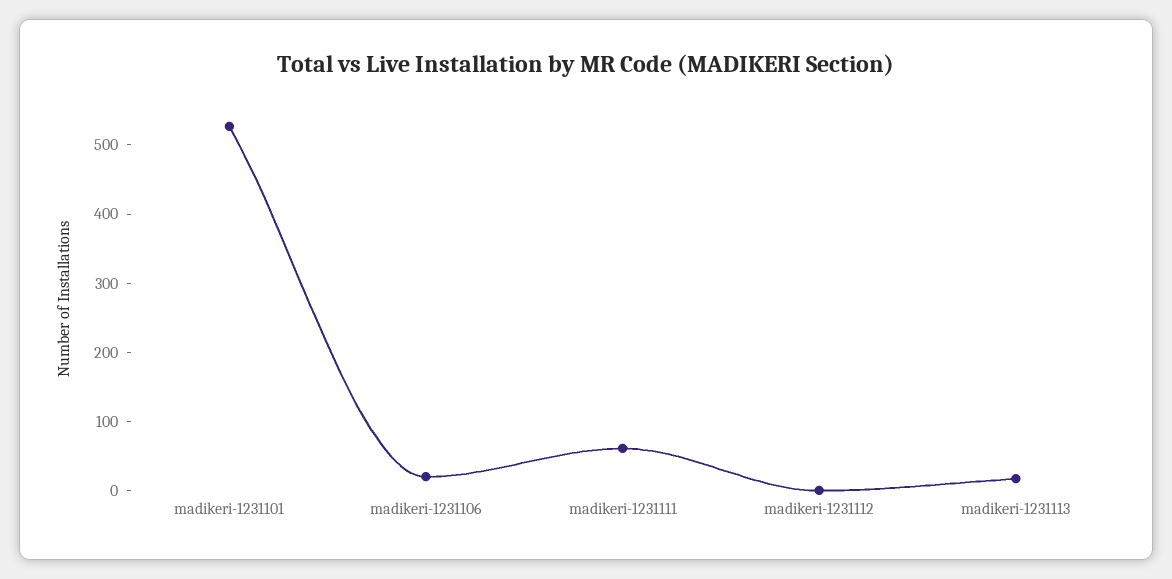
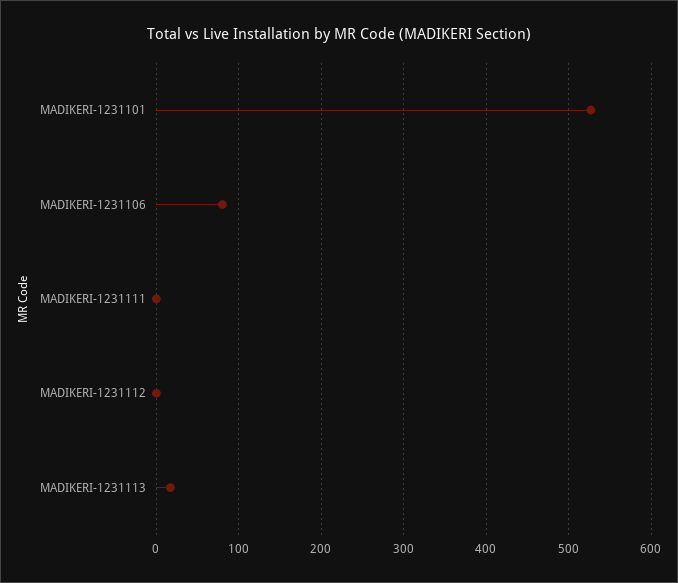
madikeri-1231106: 20 -> 80
madikeri-1231111: 60 -> 0

